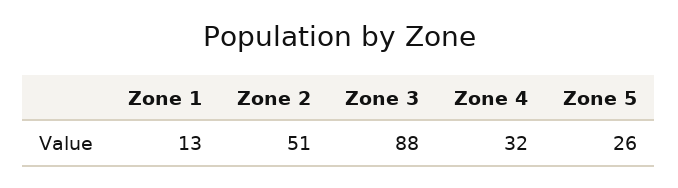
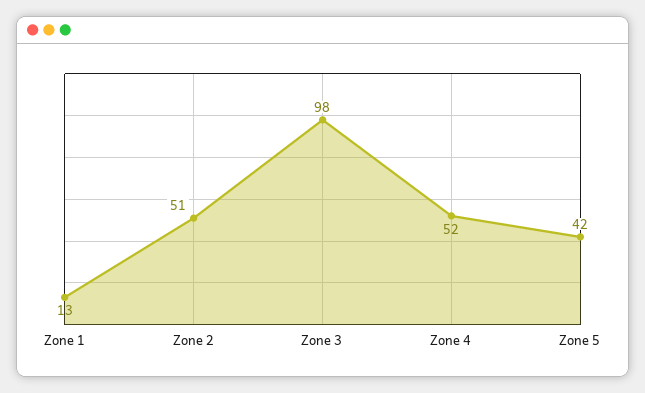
Zone 3: 88 -> 98
Zone 4: 32 -> 52
Zone 5: 26 -> 42

